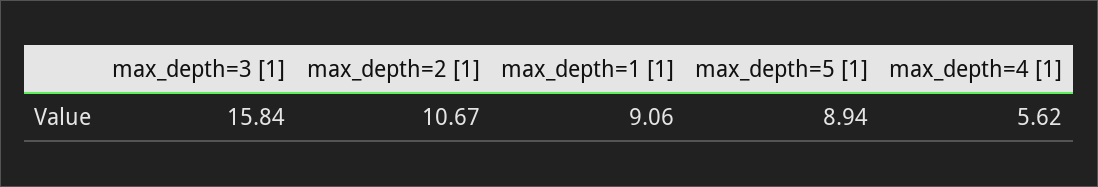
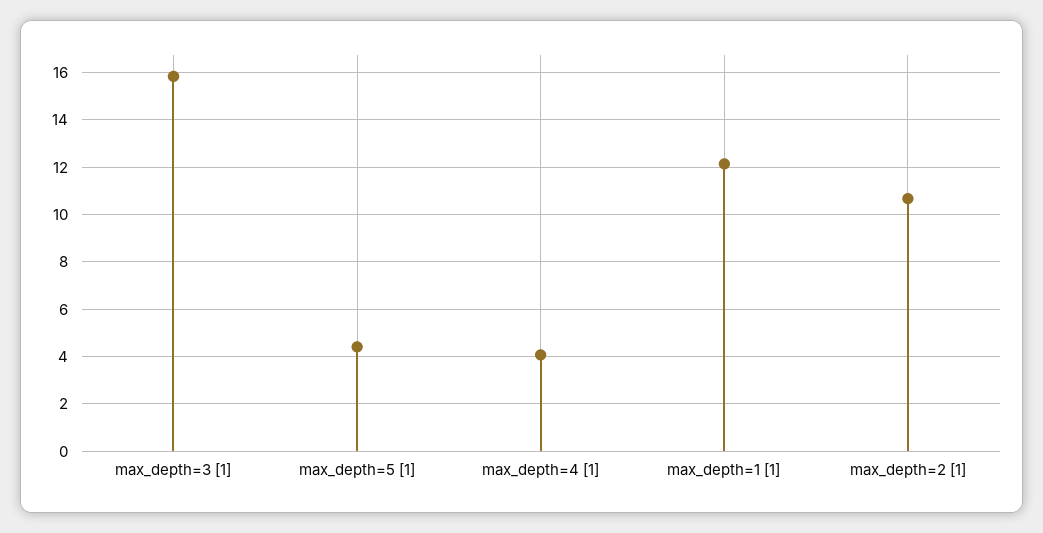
max_depth=1 [1]: 9.06 -> 12
max_depth=5 [1]: 8.94 -> 4.5
max_depth=4 [1]: 5.62 -> 4

